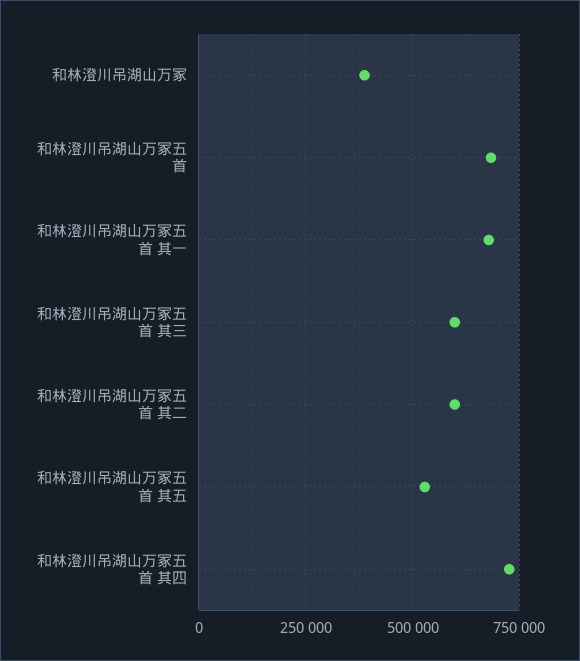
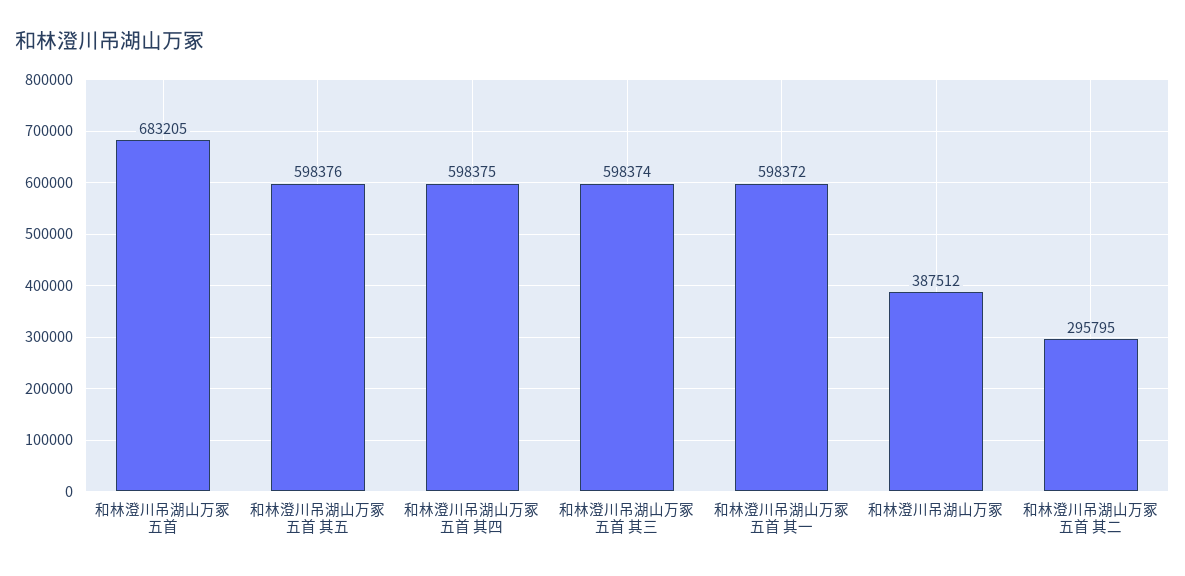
和林澄川吊湖山万冢五首 其一: 675000 -> 598372
和林澄川吊湖山万冢五首 其二: 600000 -> 295795
和林澄川吊湖山万冢五首 其五: 525000 -> 598376
和林澄川吊湖山万冢五首 其四: 725000 -> 598375

